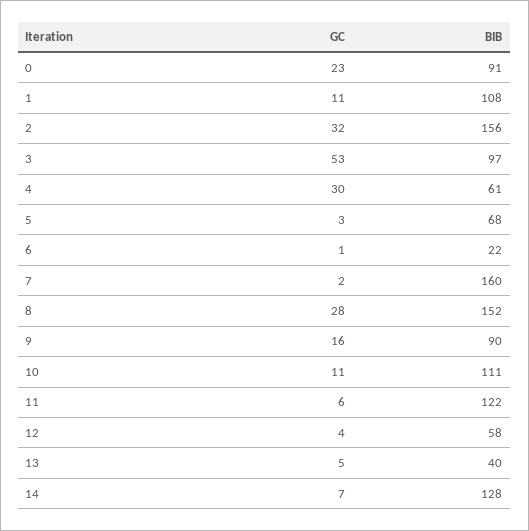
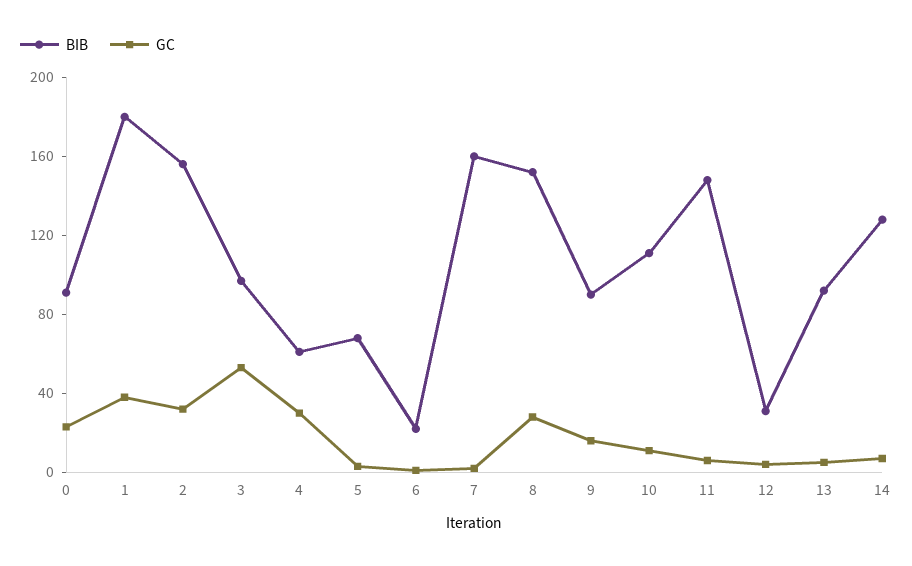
GC, 1: 11 -> 40
BIB, 1: 108 -> 180
BIB, 11: 122 -> 150
BIB, 12: 58 -> 30
BIB, 13: 40 -> 90

